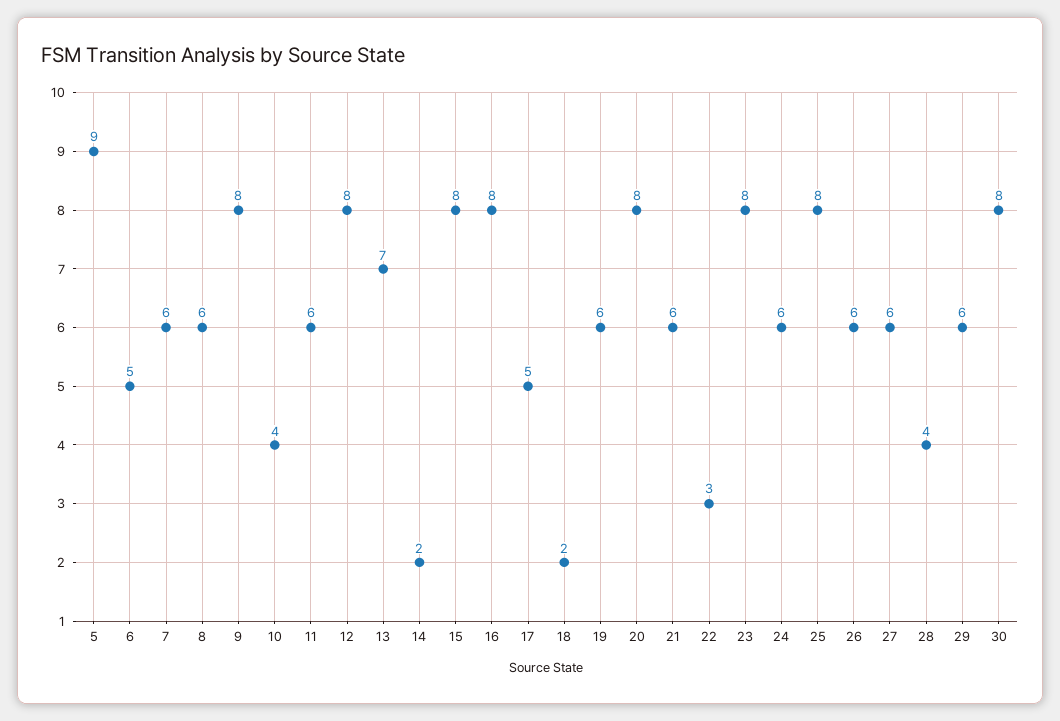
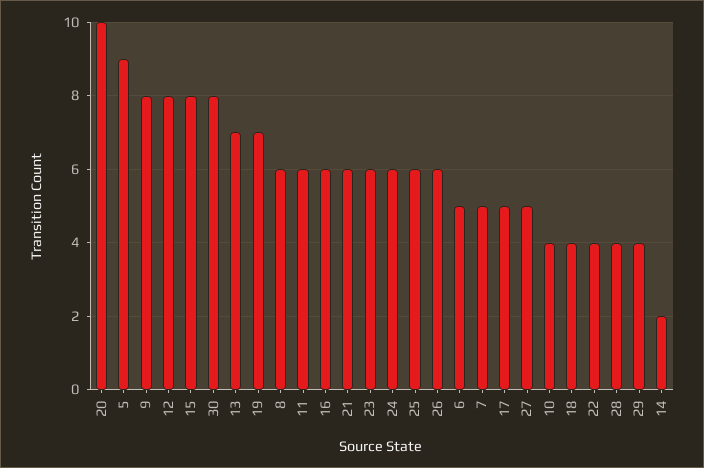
7: 6 -> 5
16: 8 -> 6
18: 2 -> 4
19: 6 -> 7
20: 8 -> 10
22: 3 -> 4
23: 8 -> 6
25: 8 -> 6
27: 6 -> 5
29: 6 -> 4

